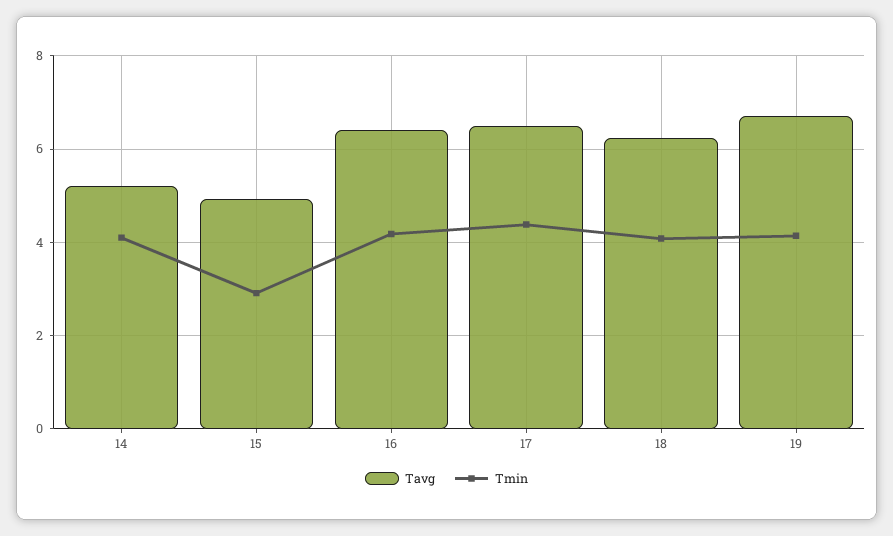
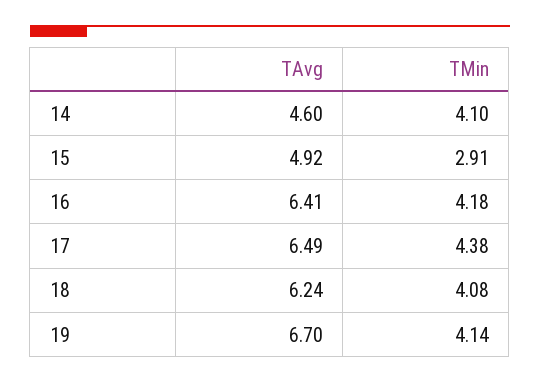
Tavg, 14: 5.2 -> 4.6

